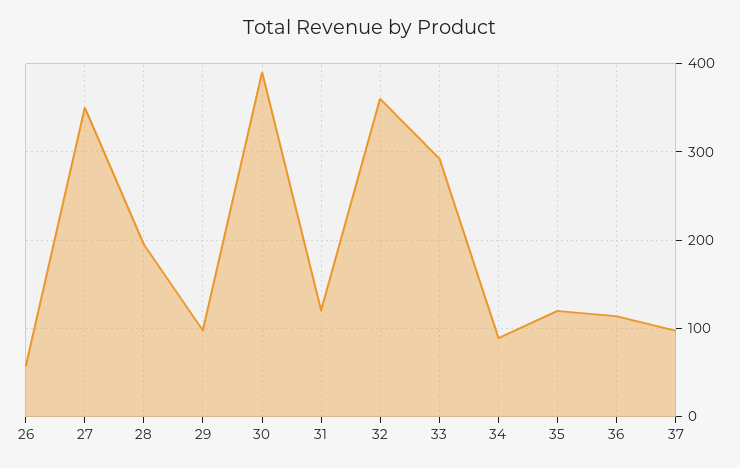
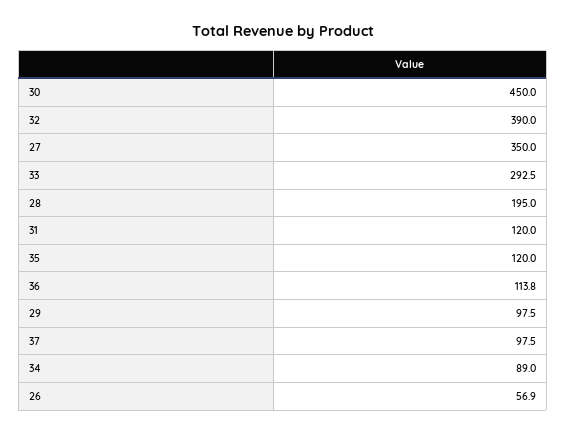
30: 390 -> 450
32: 360 -> 390

